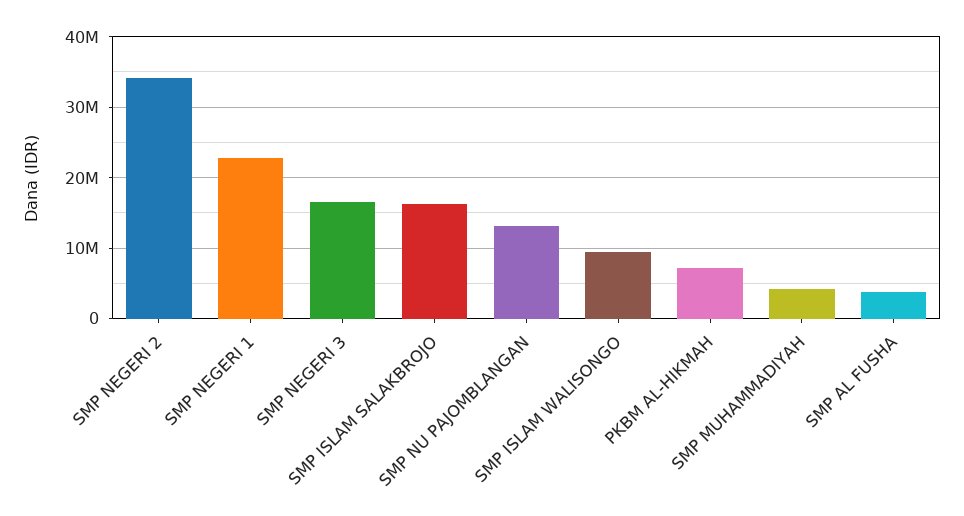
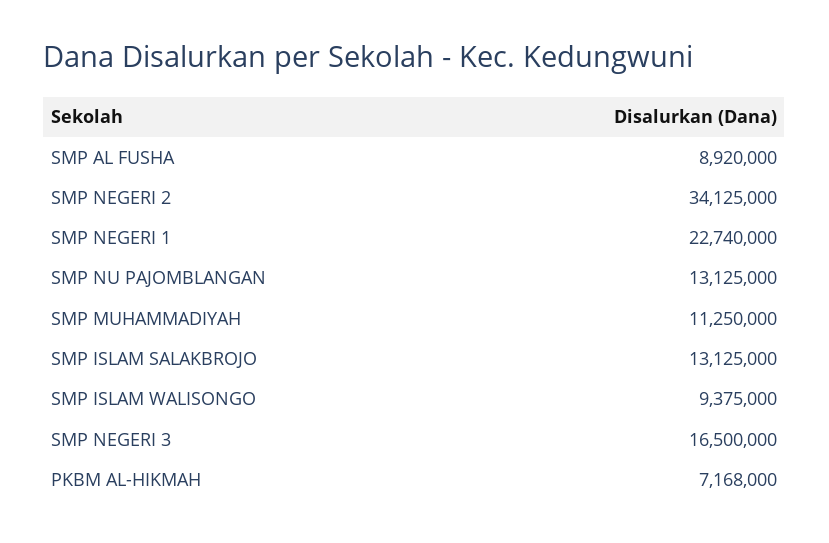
SMP ISLAM SALAKBROJO: 16000000 -> 13125000
SMP MUHAMMADIYAH: 4000000 -> 11250000
SMP AL FUSHA: 4000000 -> 8920000

